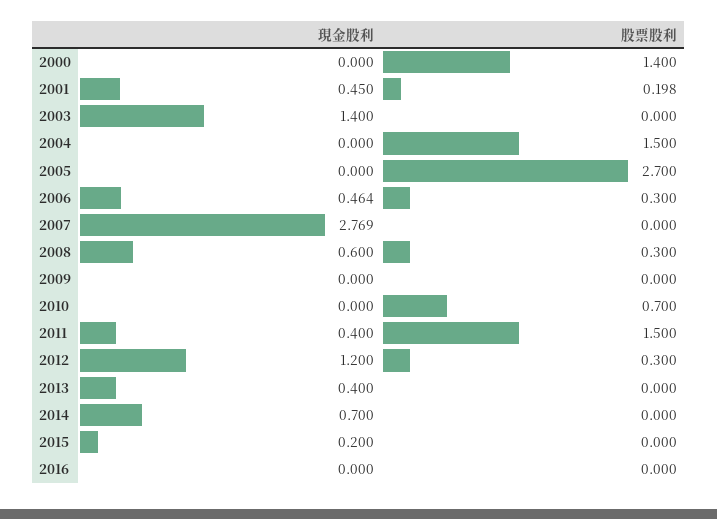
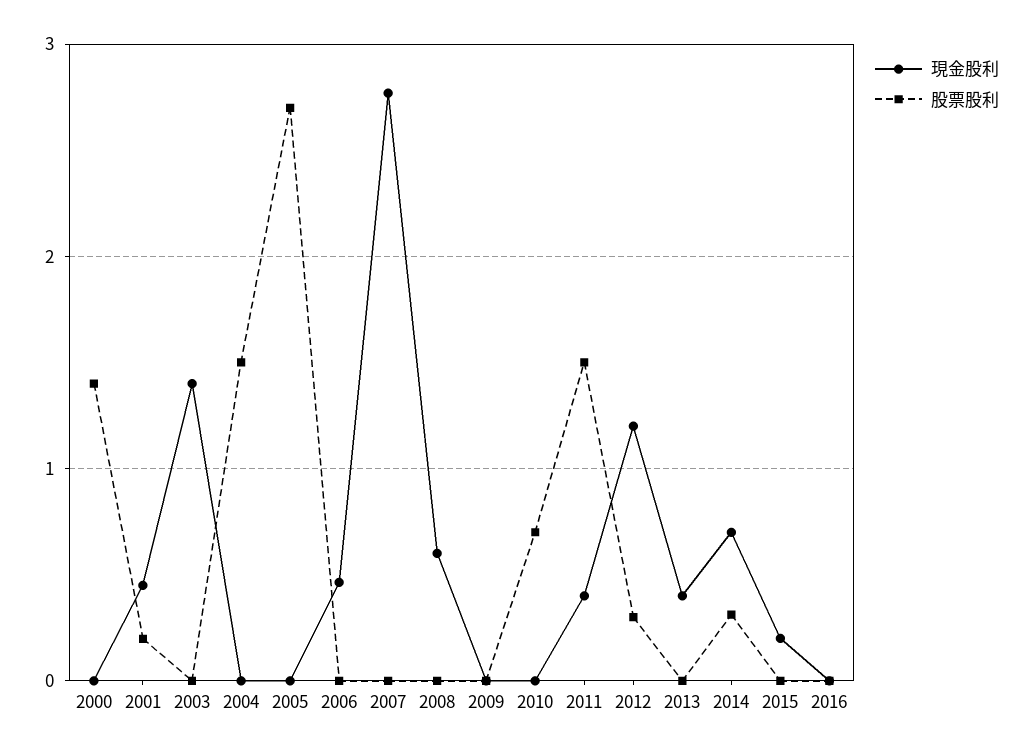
股票股利, 2006: 0.3 -> 0
股票股利, 2008: 0.3 -> 0
股票股利, 2014: 0 -> 0.3

